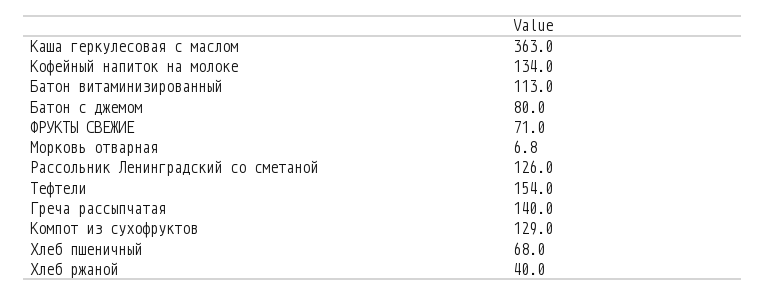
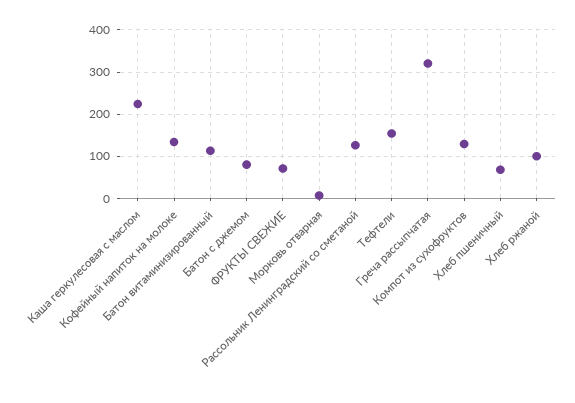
Каша геркулесовая с маслом: 363 -> 220
Греча рассыпчатая: 140 -> 320
Хлеб ржаной: 40 -> 100

